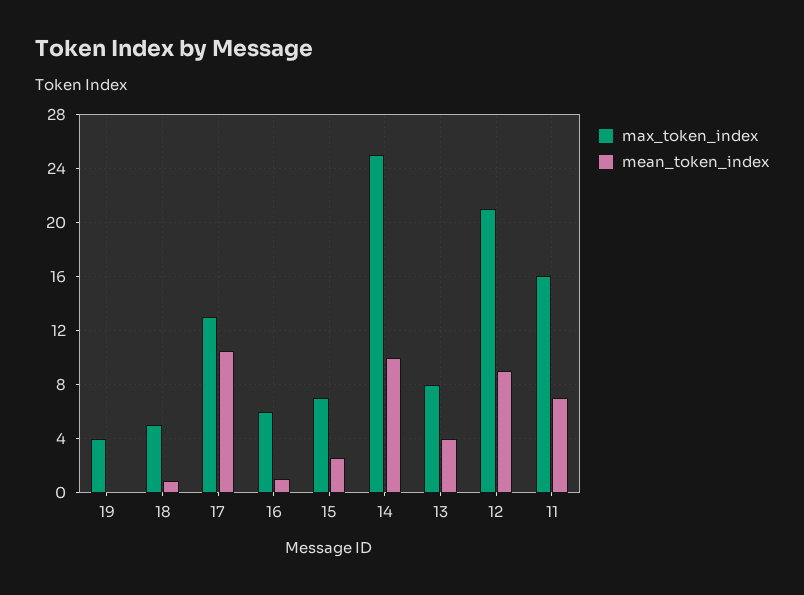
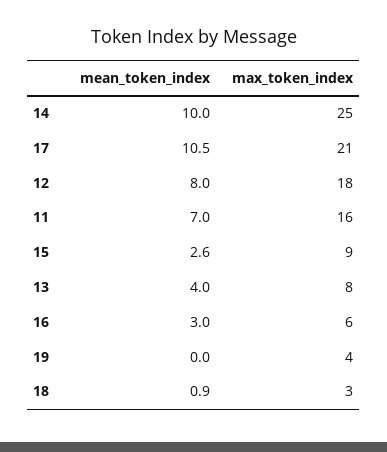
max_token_index, 18: 5 -> 3
max_token_index, 17: 13 -> 21
mean_token_index, 16: 1 -> 3
max_token_index, 15: 7 -> 9
max_token_index, 12: 21 -> 18
mean_token_index, 12: 9 -> 8

